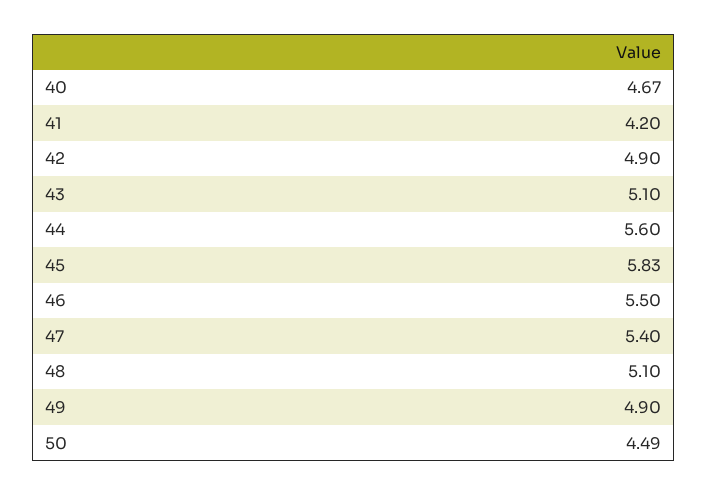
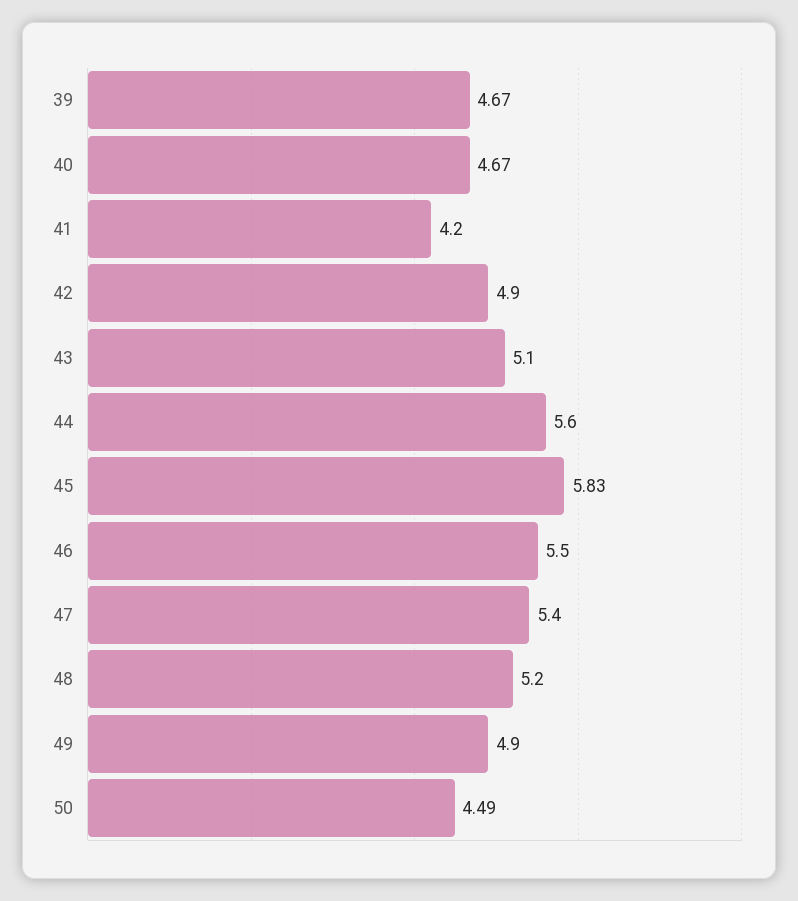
48: 5.1 -> 5.2
39: none -> 4.67

